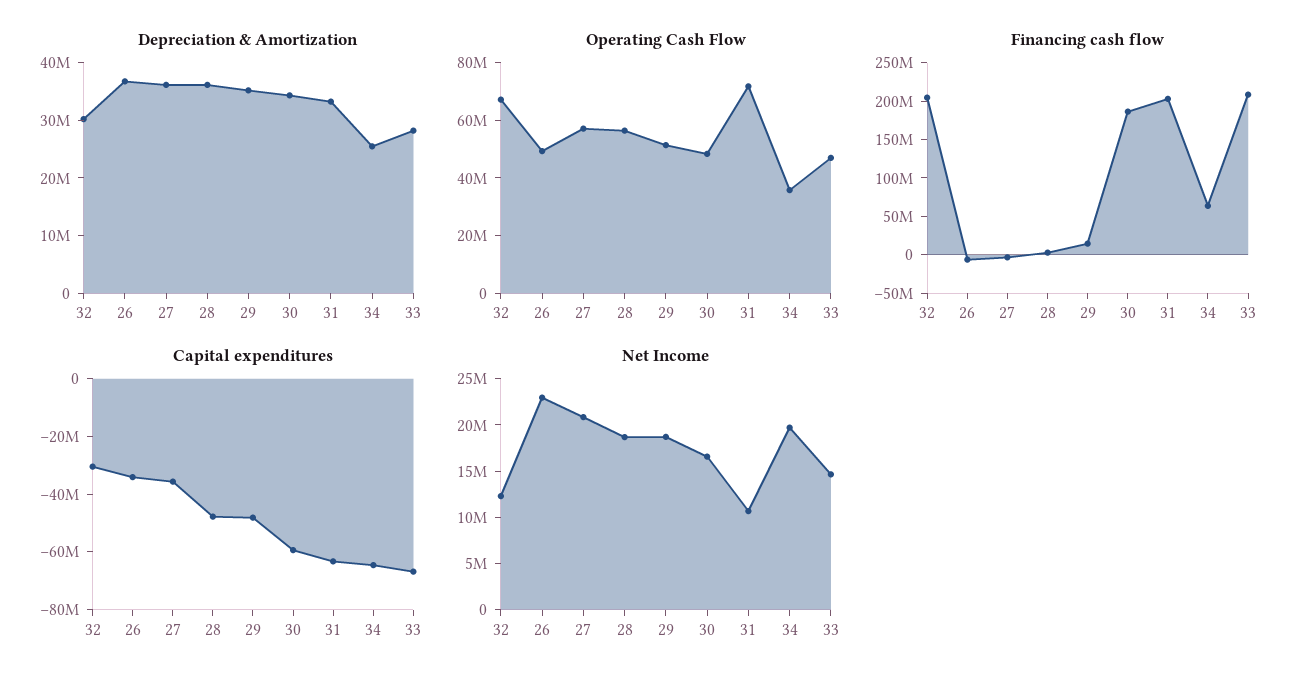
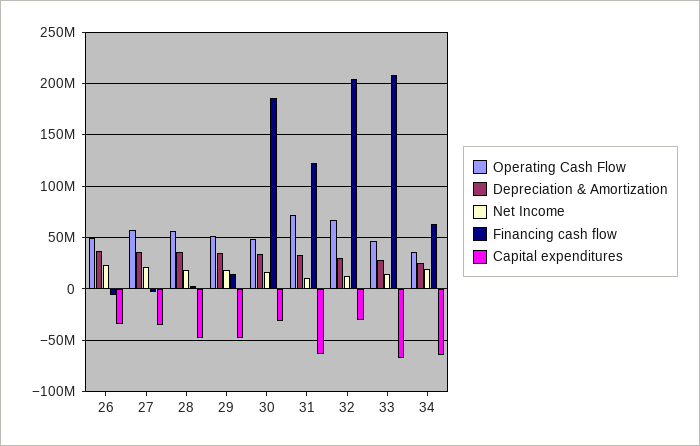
Financing cash flow, 31: 200000000 -> 120000000
Capital expenditures, 30: -60000000 -> -30000000

